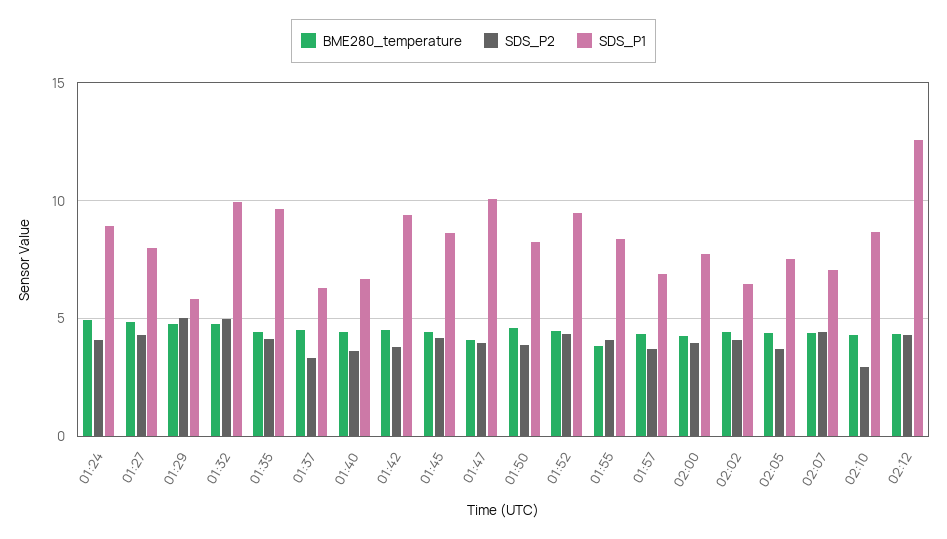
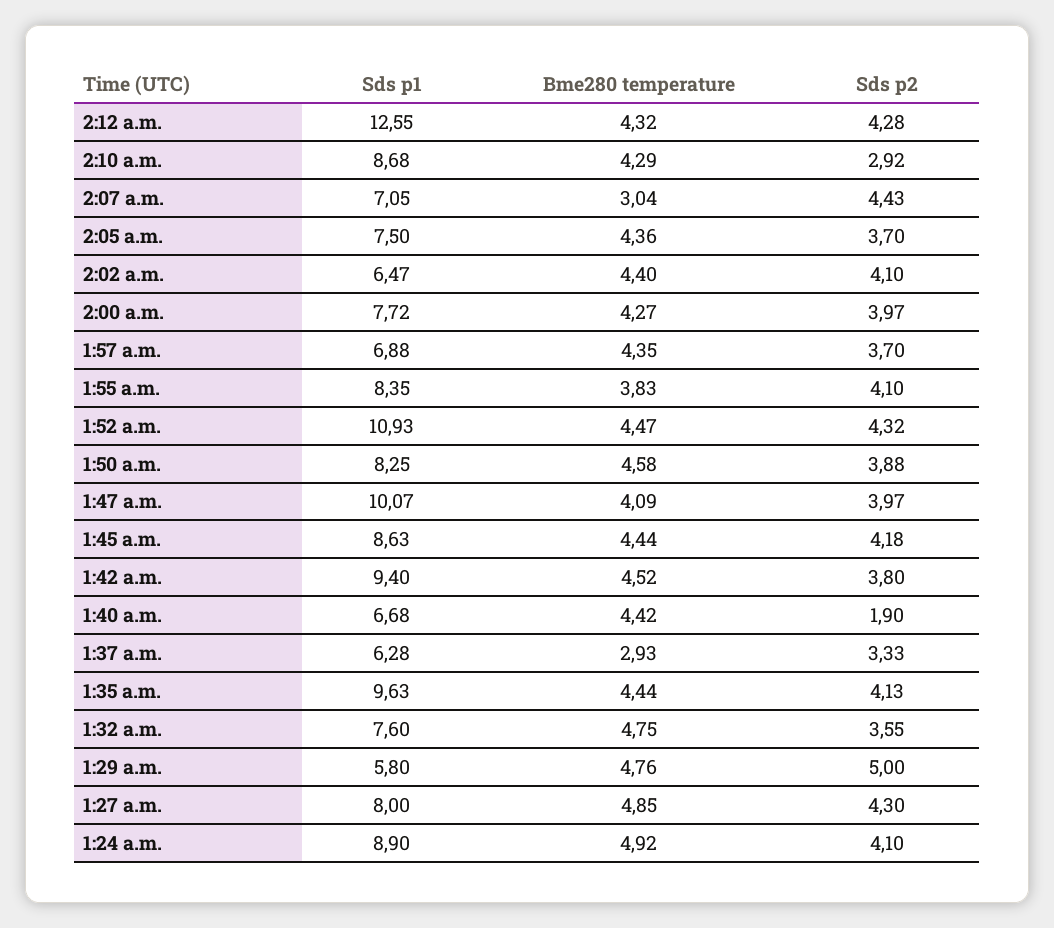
SDS_P2, 01:32: 5 -> 3.55
SDS_P1, 01:32: 10 -> 7.6
BME280_temperature, 01:37: 4.5 -> 2.93
SDS_P2, 01:40: 3.5 -> 1.9
SDS_P1, 01:52: 9.5 -> 10.93
BME280_temperature, 02:07: 4.5 -> 3.04

